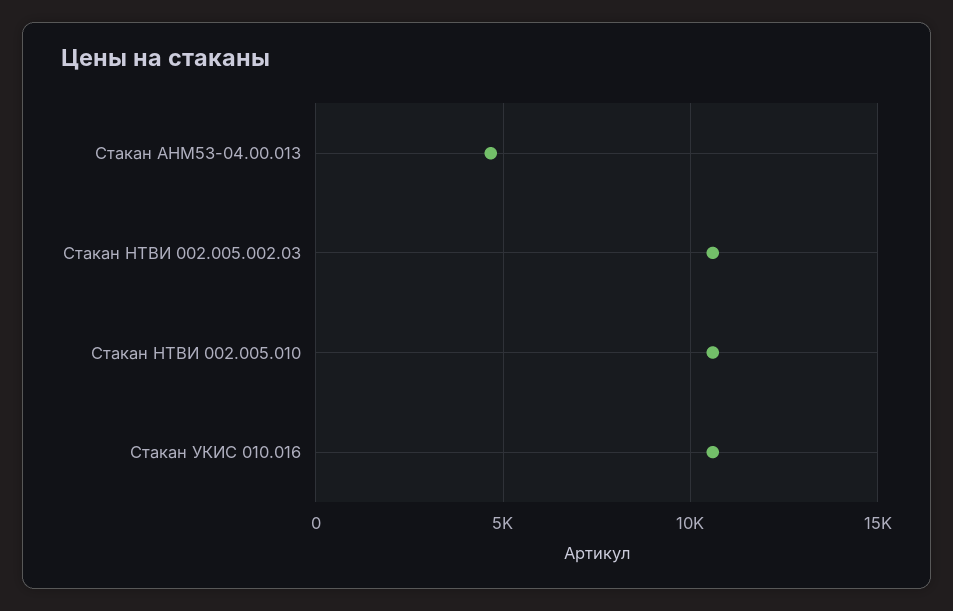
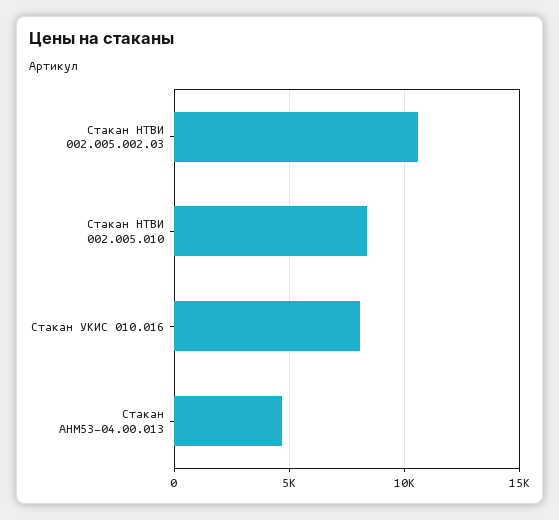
Стакан НТВИ 002.005.010: 10500 -> 8500
Стакан УКИС 010.016: 10500 -> 8000

